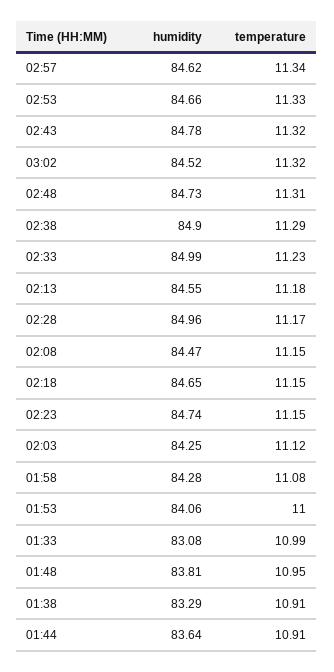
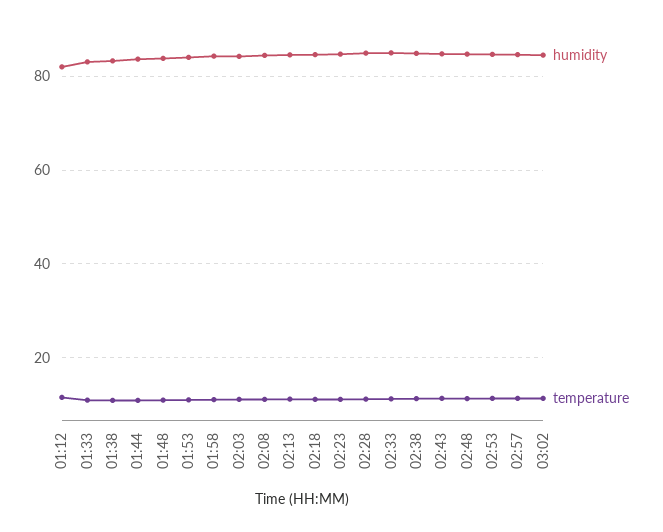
humidity, 01:12: none -> 82
temperature, 01:12: none -> 12

